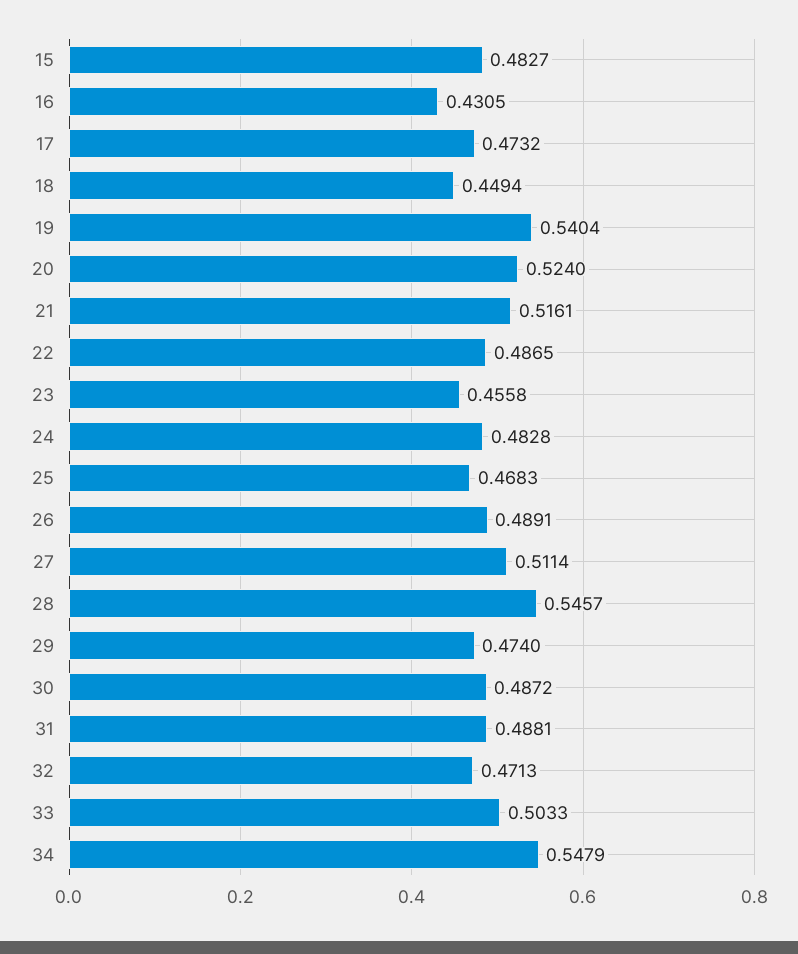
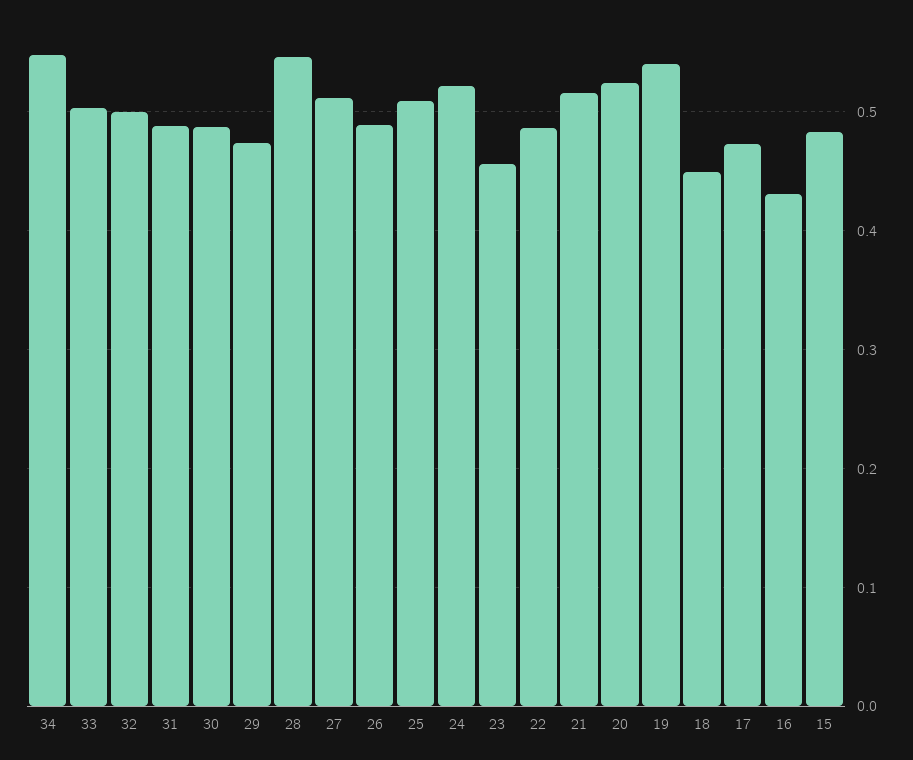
24: 0.4828 -> 0.52
25: 0.4683 -> 0.51
32: 0.4713 -> 0.5

